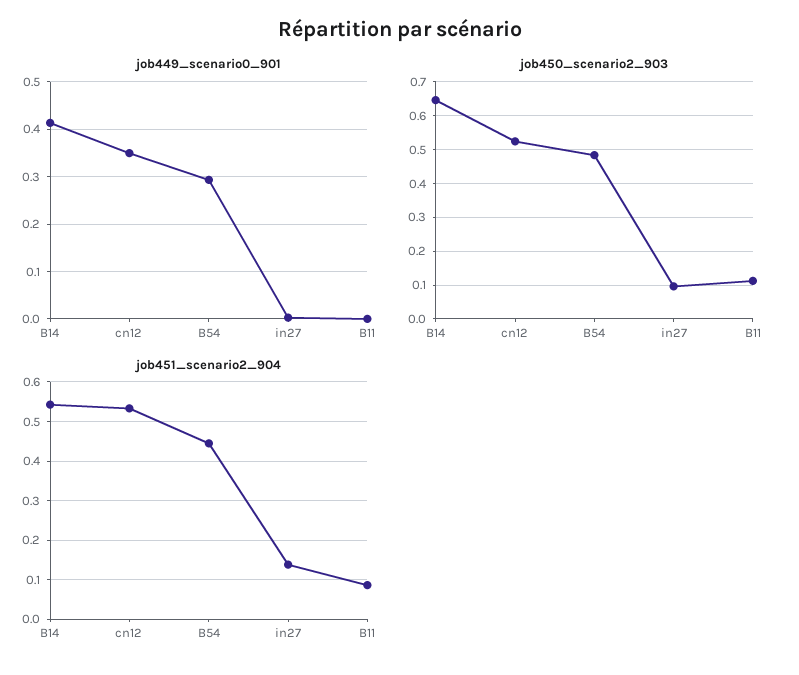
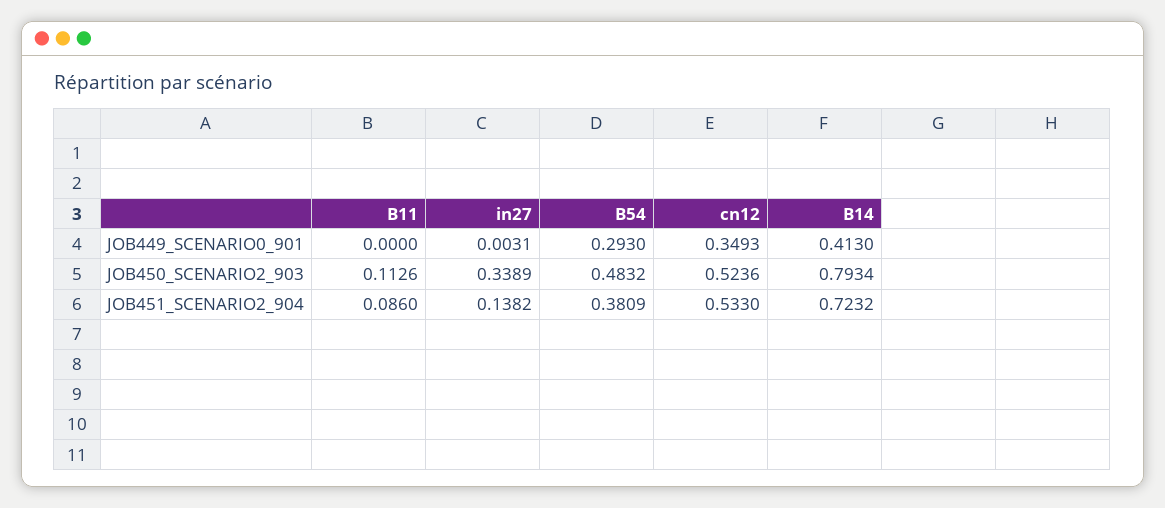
job450_scenario2_903, B14: 0.64 -> 0.7934
job450_scenario2_903, in27: 0.1 -> 0.3389
job451_scenario2_904, B14: 0.54 -> 0.7232
job451_scenario2_904, B54: 0.44 -> 0.3809

